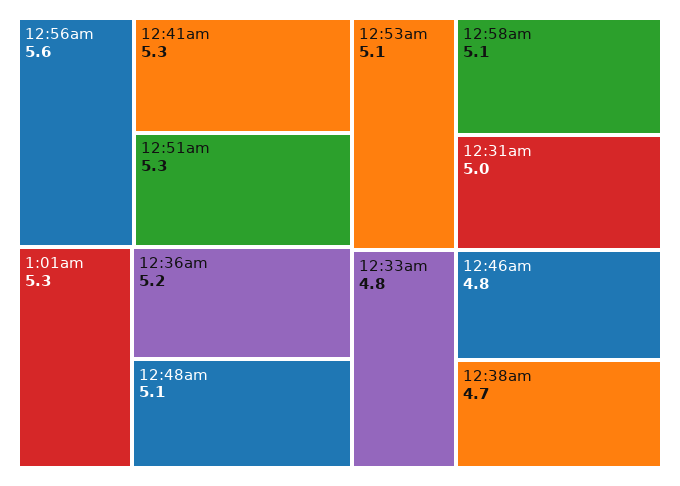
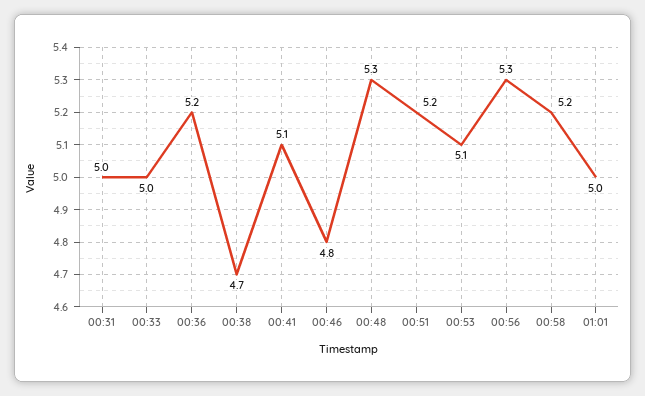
12:56am: 5.6 -> 5.3
12:41am: 5.3 -> 5.1
12:51am: 5.3 -> 5.2
1:01am: 5.3 -> 5
12:48am: 5.1 -> 5.3
12:58am: 5.1 -> 5.2
12:33am: 4.8 -> 5

